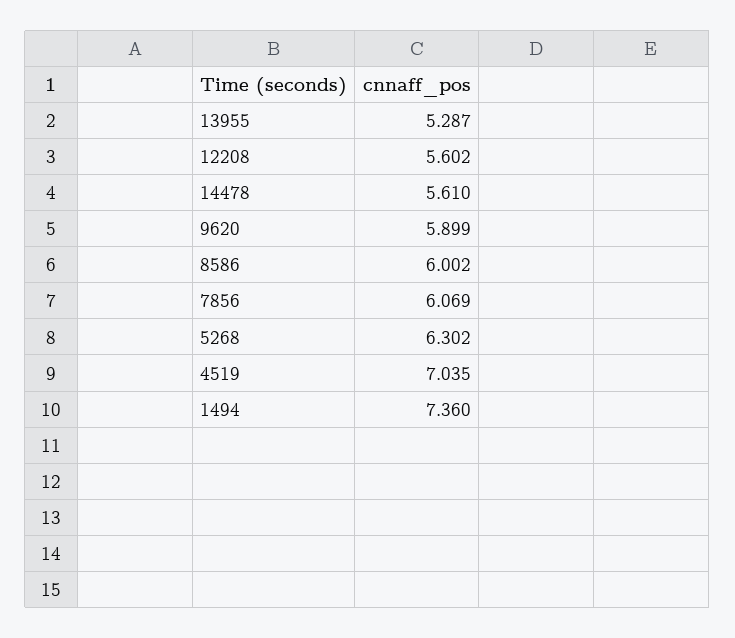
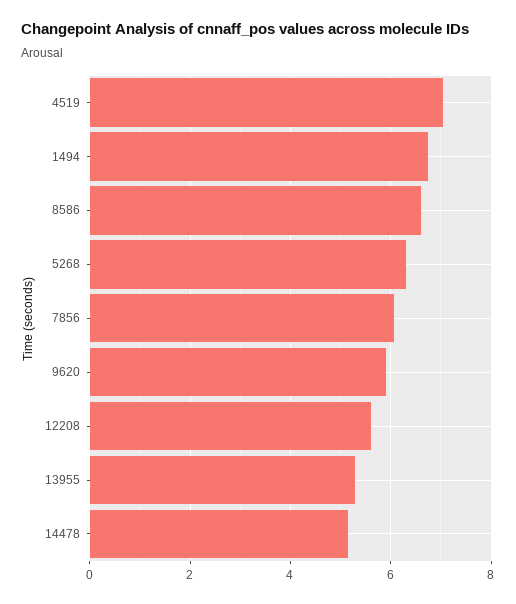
14478: 5.61 -> 5.2
8586: 6.002 -> 6.6
1494: 7.36 -> 6.8

